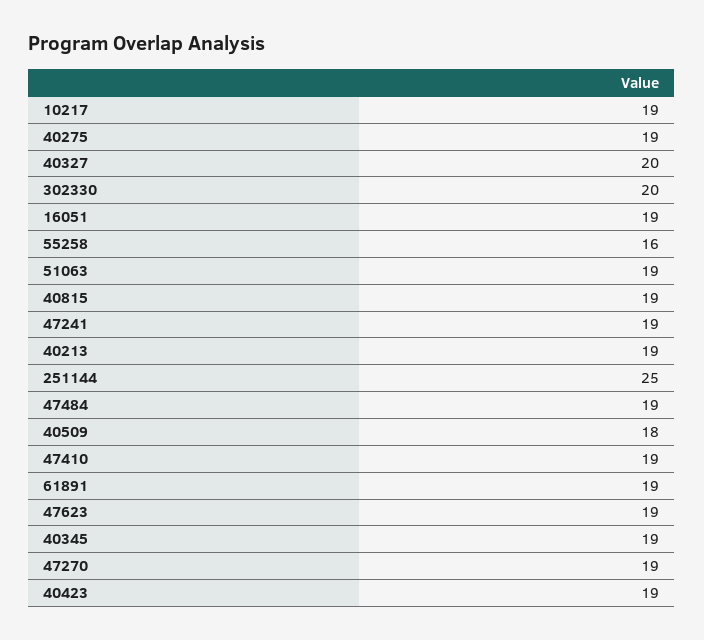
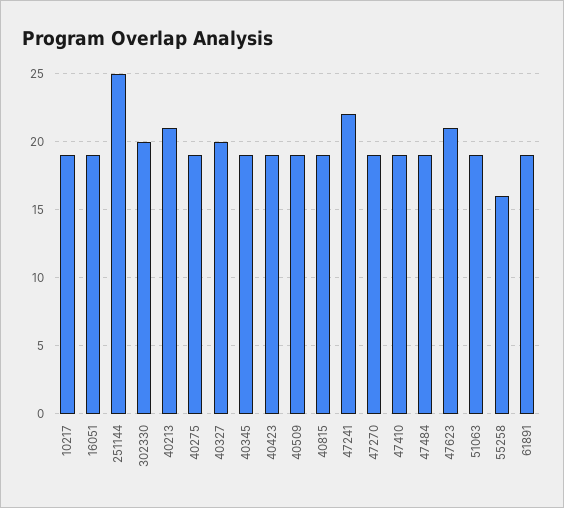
47241: 19 -> 22
40213: 19 -> 21
40509: 18 -> 19
47623: 19 -> 21

